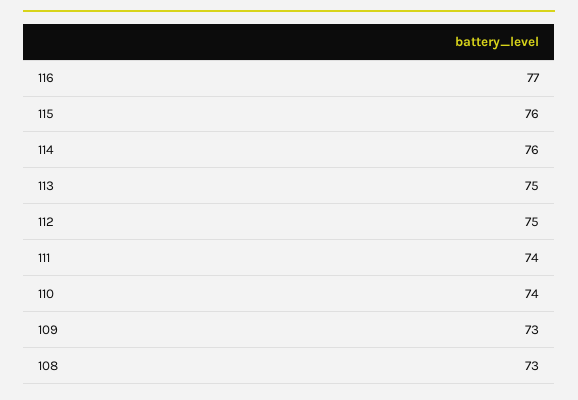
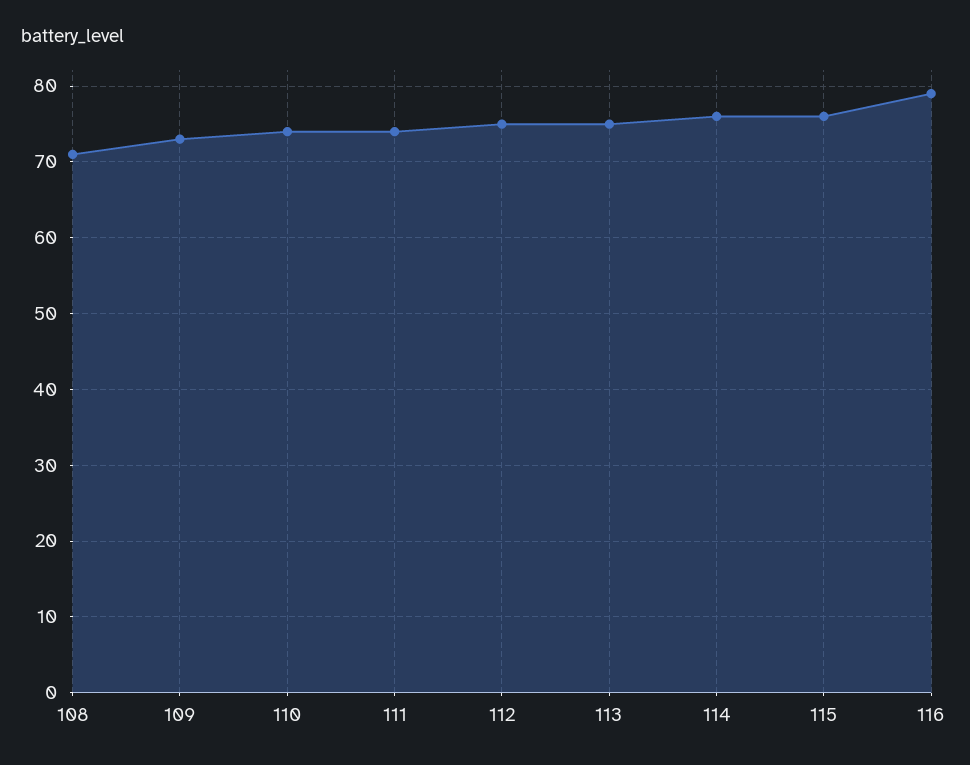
116: 77 -> 79
108: 73 -> 71

